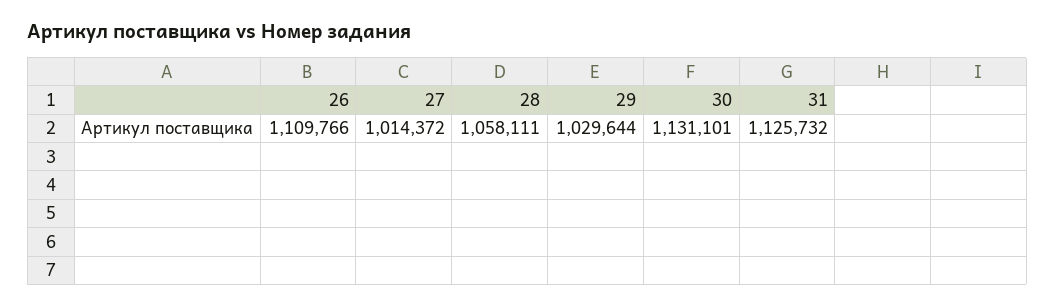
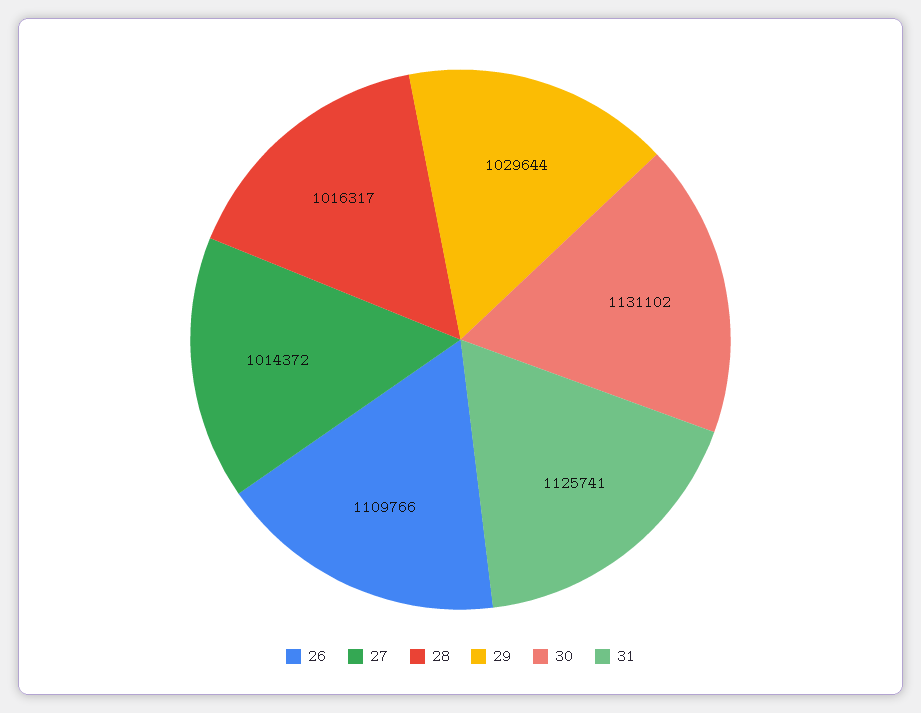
28: 1058111 -> 1016317
30: 1131101 -> 1131102
31: 1125732 -> 1125741

